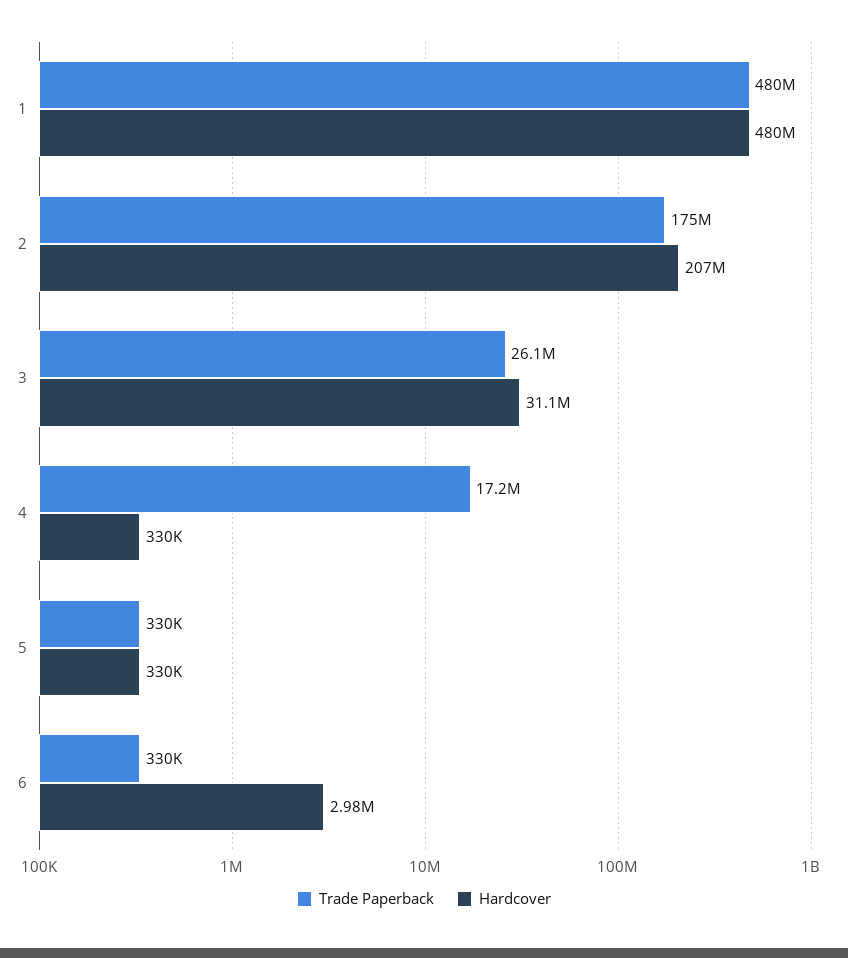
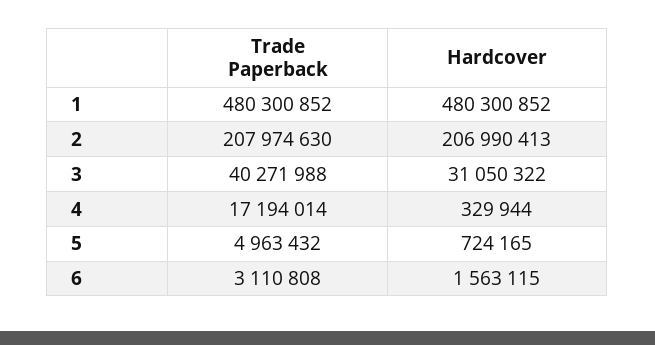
Trade Paperback, 2: 175000000 -> 207974630
Trade Paperback, 3: 26100000 -> 40271988
Trade Paperback, 5: 330000 -> 4963432
Hardcover, 5: 330000 -> 724165
Trade Paperback, 6: 330000 -> 3110808
Hardcover, 6: 2980000 -> 1563115

